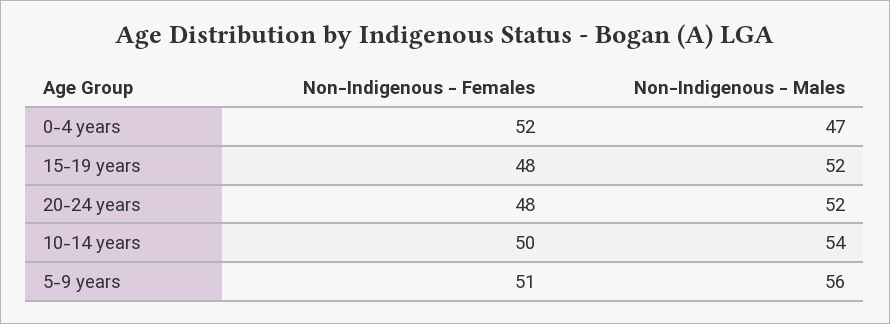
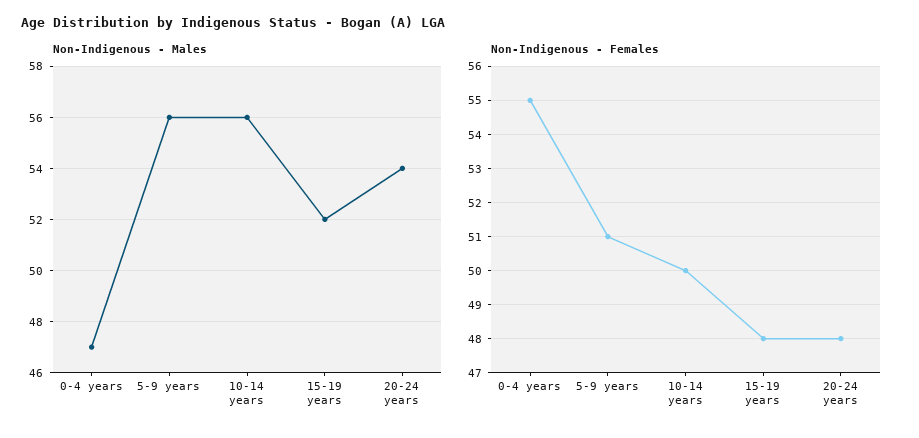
Non-Indigenous - Females, 0-4 years: 52 -> 55
Non-Indigenous - Males, 20-24 years: 52 -> 54
Non-Indigenous - Males, 10-14 years: 54 -> 56

